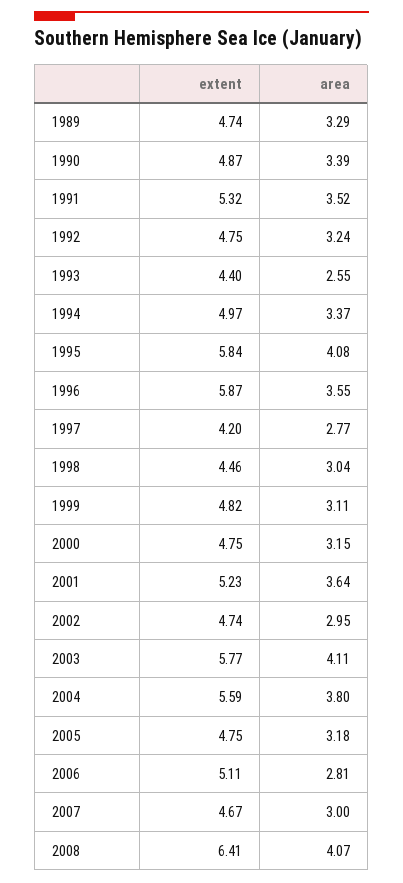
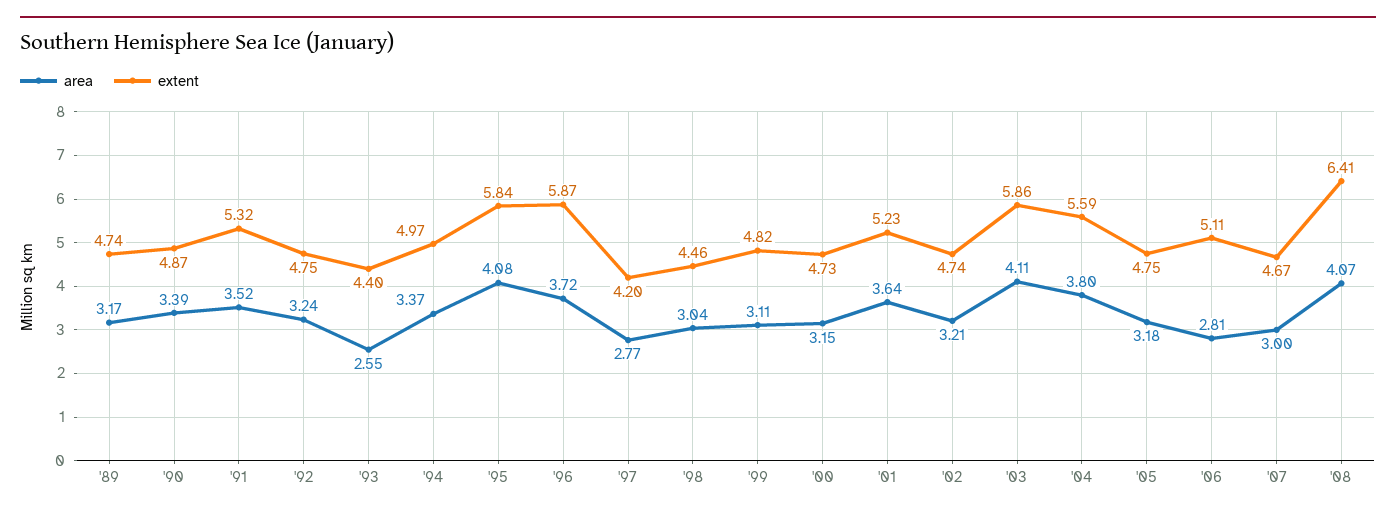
area, 1989: 3.29 -> 3.17
area, 1996: 3.55 -> 3.72
extent, 2000: 4.75 -> 4.73
area, 2002: 2.95 -> 3.21
extent, 2003: 5.77 -> 5.86

